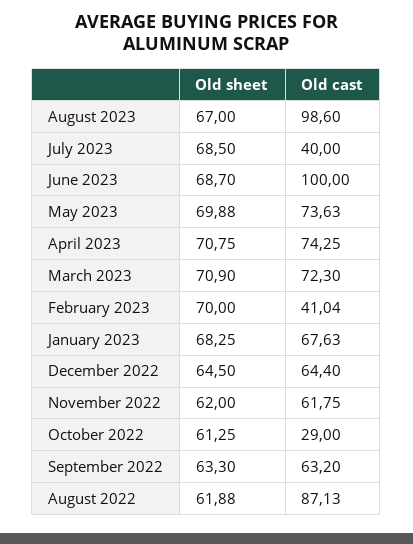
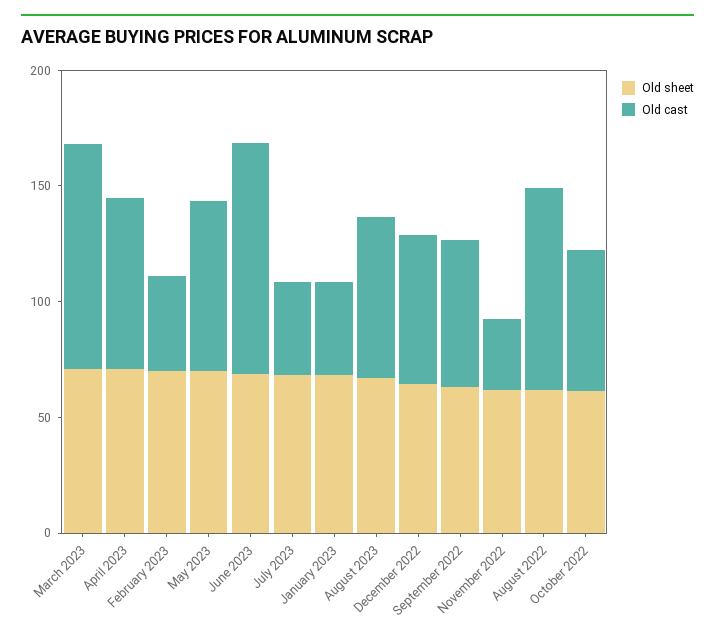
Old cast, August 2023: 98.6 -> 70
Old cast, March 2023: 72.3 -> 100
Old cast, January 2023: 67.63 -> 40
Old cast, November 2022: 61.75 -> 30
Old cast, October 2022: 29 -> 60

